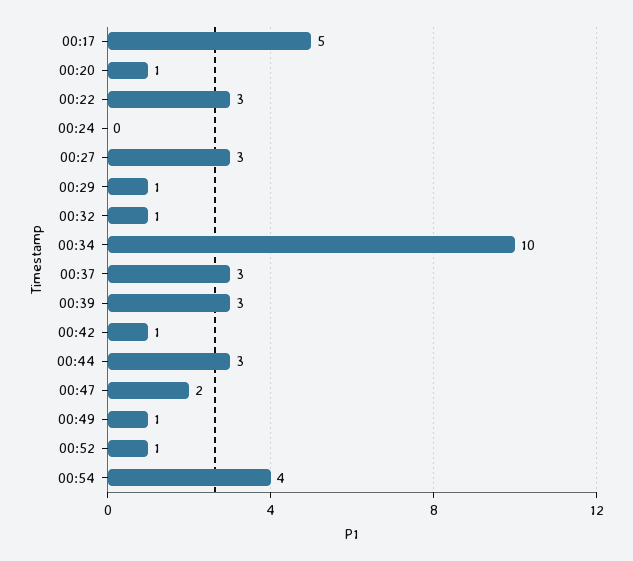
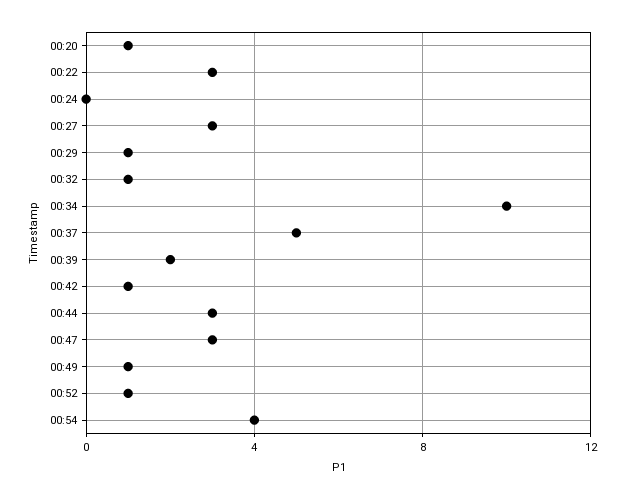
00:17: 5 -> none
00:37: 3 -> 5
00:39: 3 -> 2
00:47: 2 -> 3

